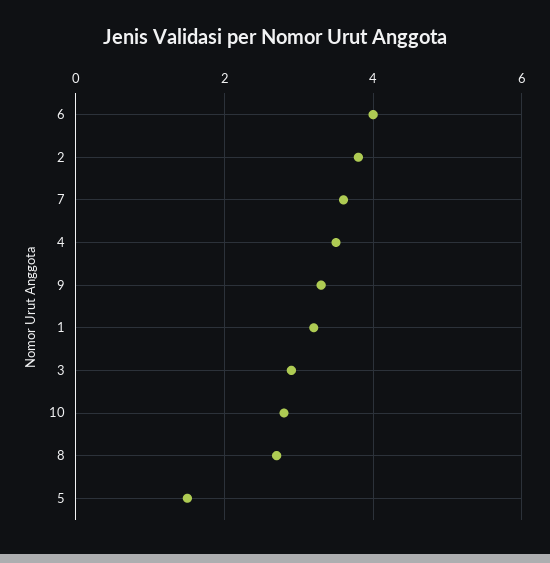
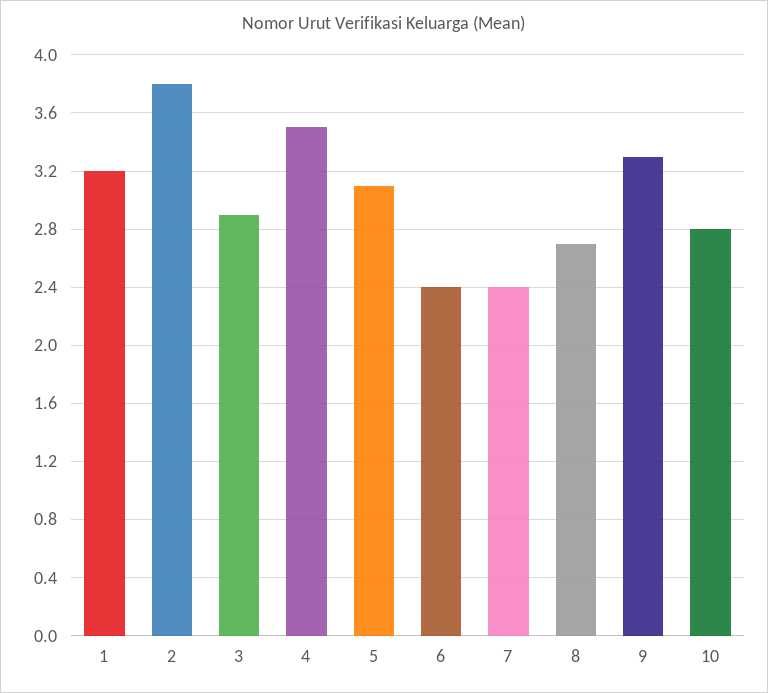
6: 4 -> 2.4
7: 3.5 -> 2.4
5: 1.5 -> 3.1

